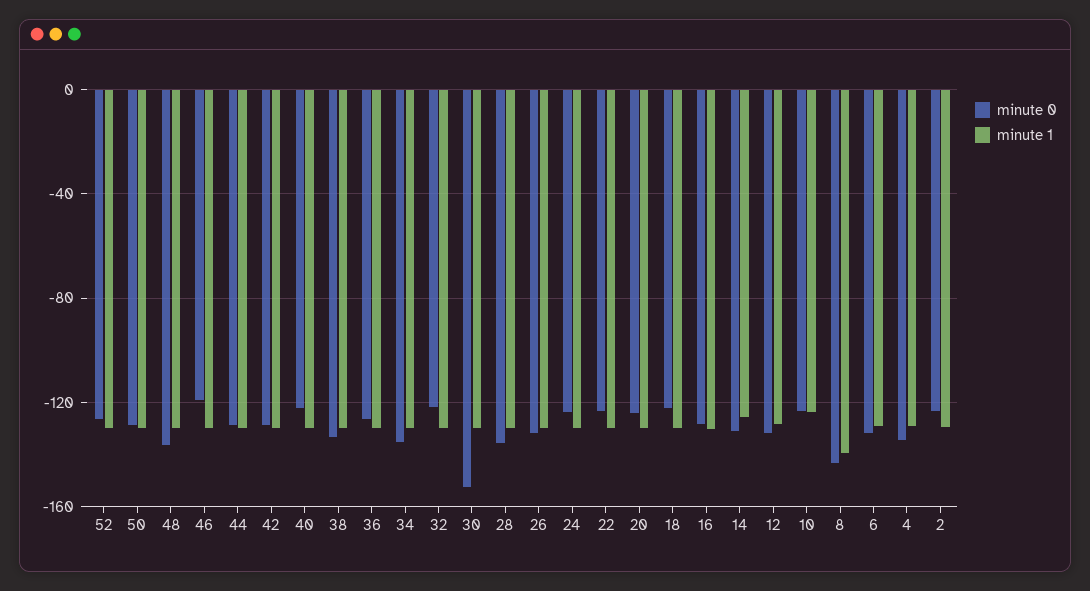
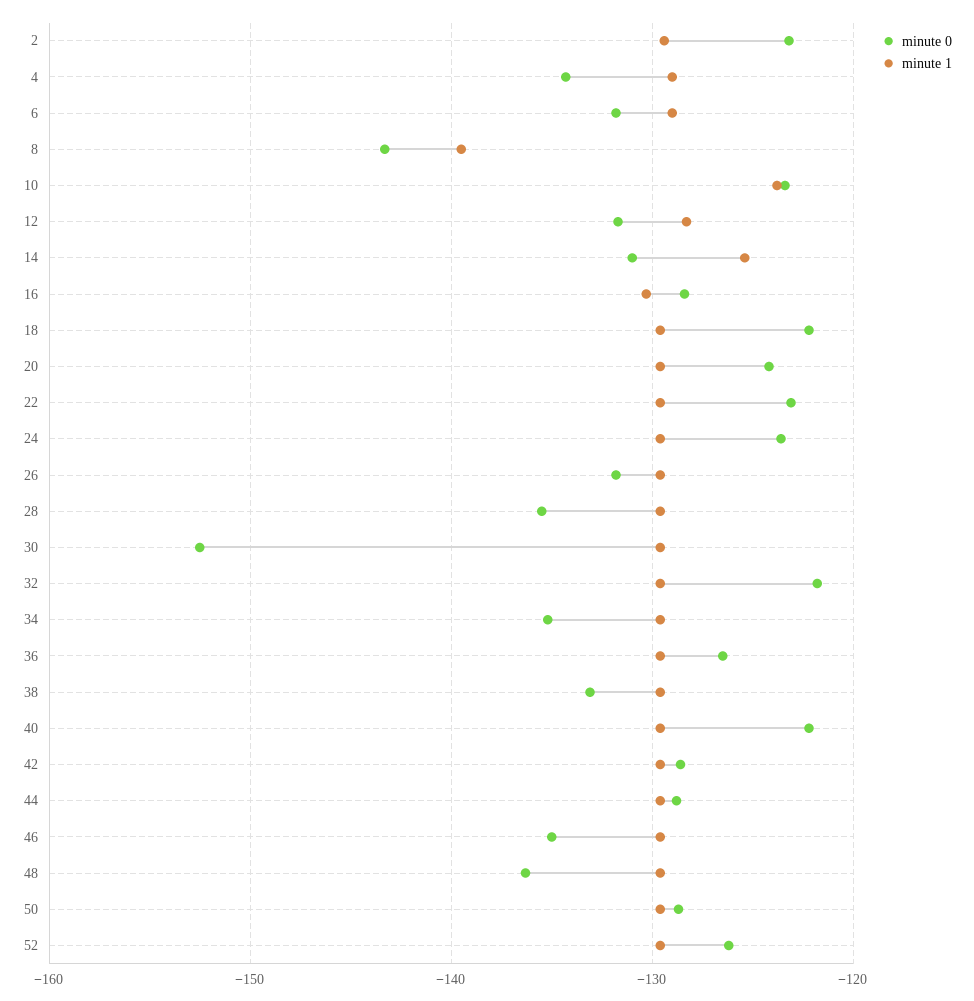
minute 0, 46: -120 -> -135

